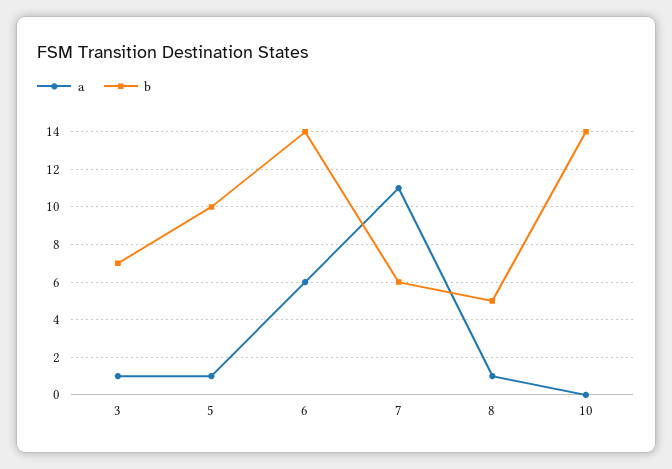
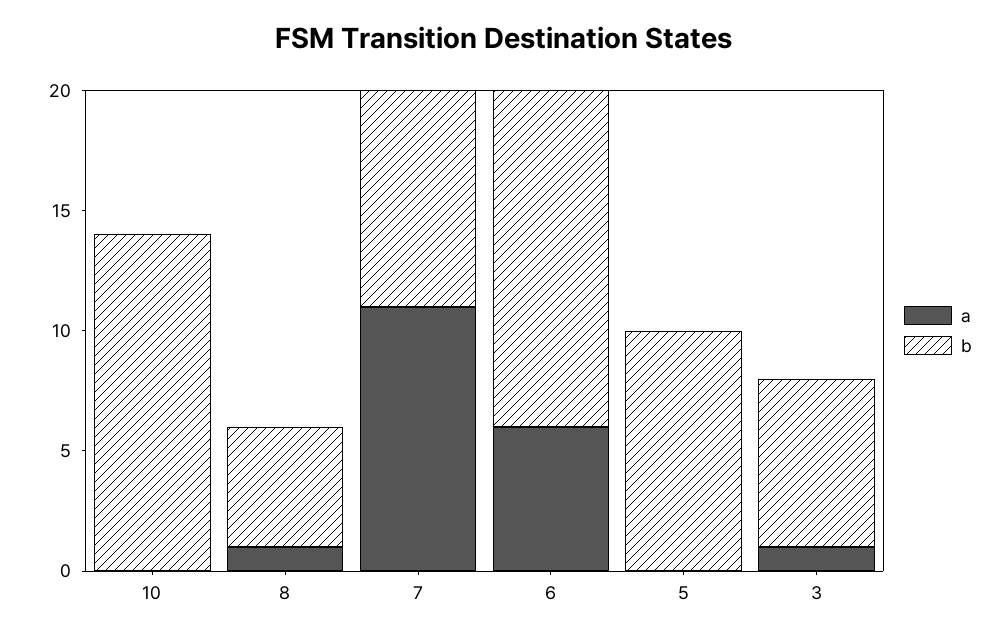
a, 5: 1 -> 0
b, 7: 6 -> 9

